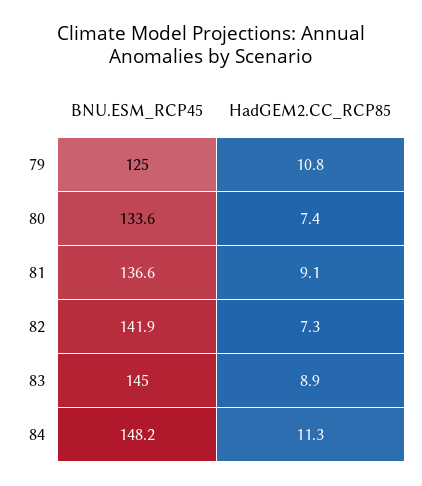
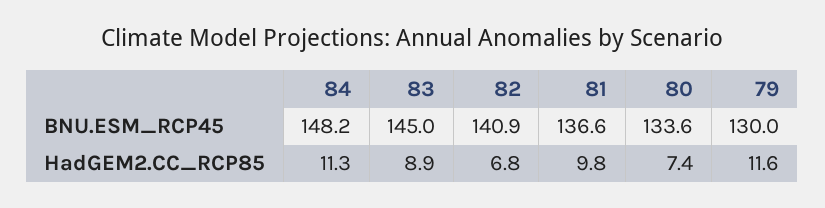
BNU.ESM_RCP45, 79: 125 -> 130
HadGEM2.CC_RCP85, 79: 10.8 -> 11.6
HadGEM2.CC_RCP85, 81: 9.1 -> 9.8
BNU.ESM_RCP45, 82: 141.9 -> 140.9
HadGEM2.CC_RCP85, 82: 7.3 -> 6.8

